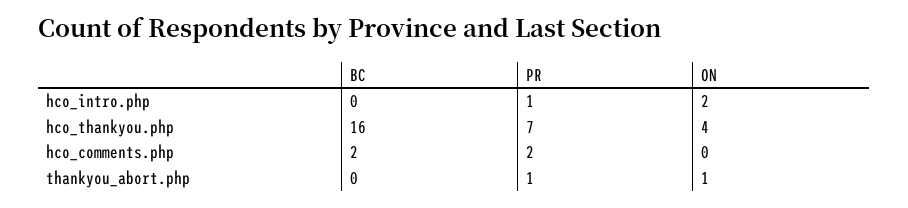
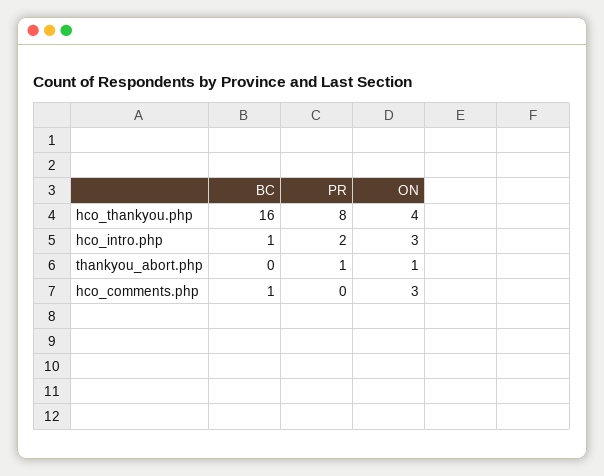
BC, hco_intro.php: 0 -> 1
PR, hco_intro.php: 1 -> 2
ON, hco_intro.php: 2 -> 3
PR, hco_thankyou.php: 7 -> 8
BC, hco_comments.php: 2 -> 1
PR, hco_comments.php: 2 -> 0
ON, hco_comments.php: 0 -> 3

